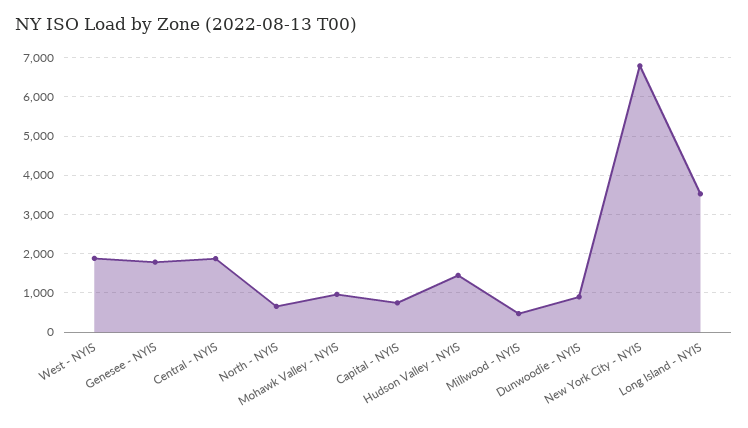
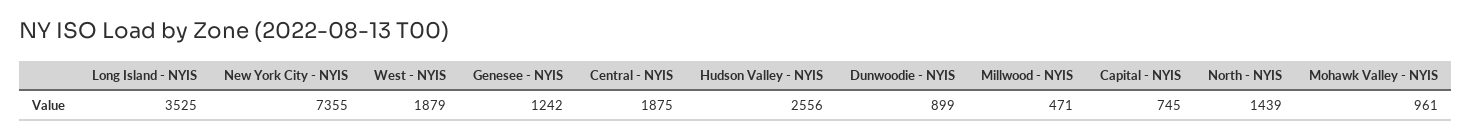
Genesee - NYIS: 1800 -> 1242
North - NYIS: 600 -> 1439
Hudson Valley - NYIS: 1400 -> 2556
New York City - NYIS: 6800 -> 7355

